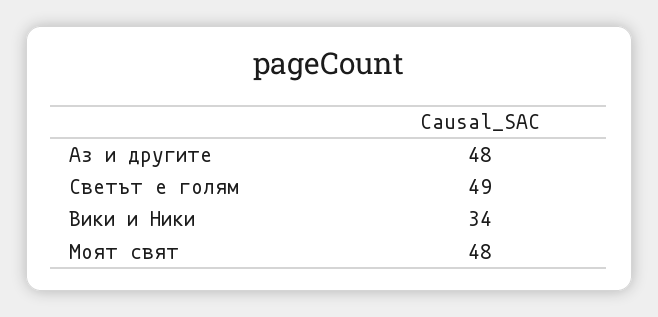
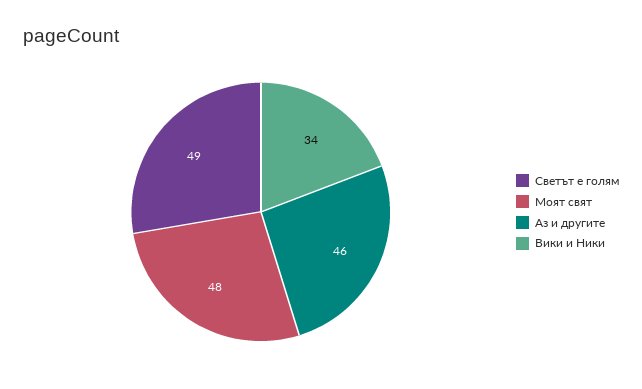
Аз и другите: 48 -> 46

